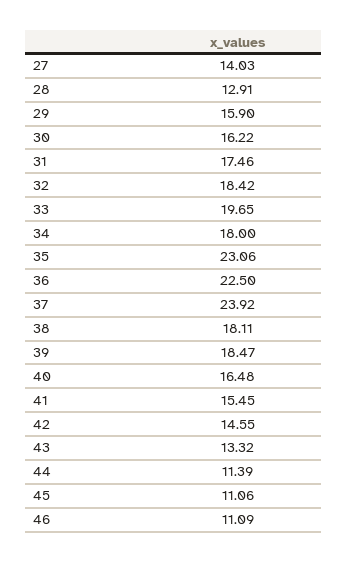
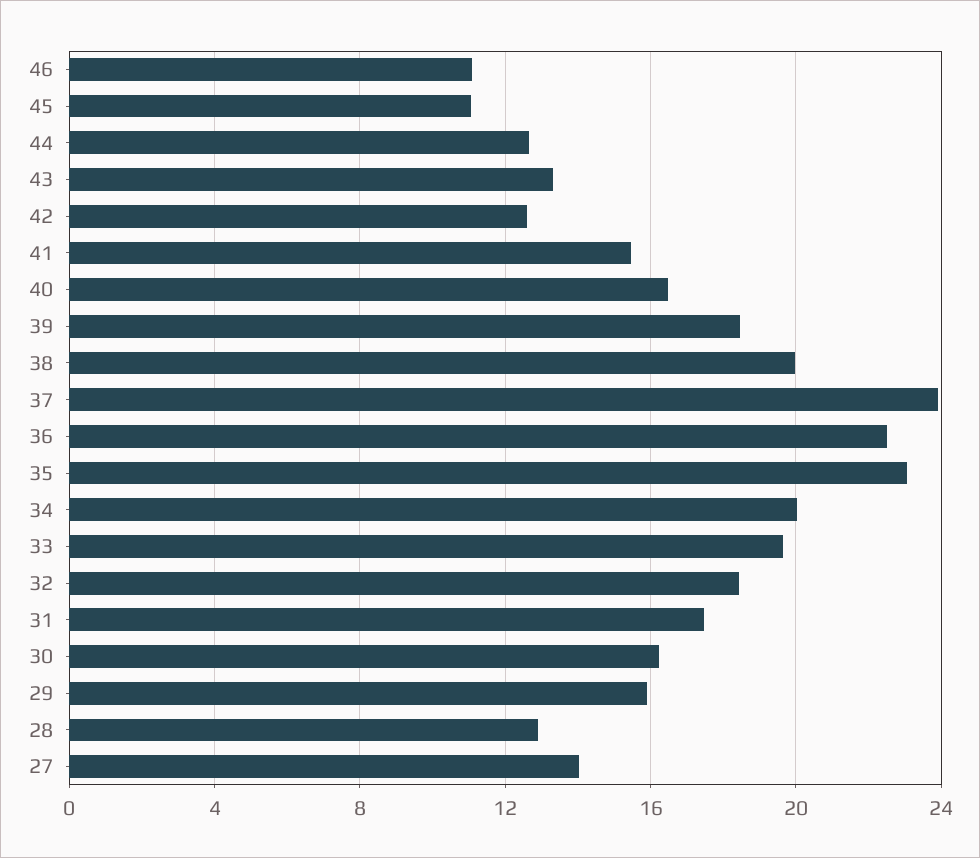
34: 18 -> 20
38: 18.11 -> 20
42: 14.55 -> 12.5
44: 11.39 -> 12.5

